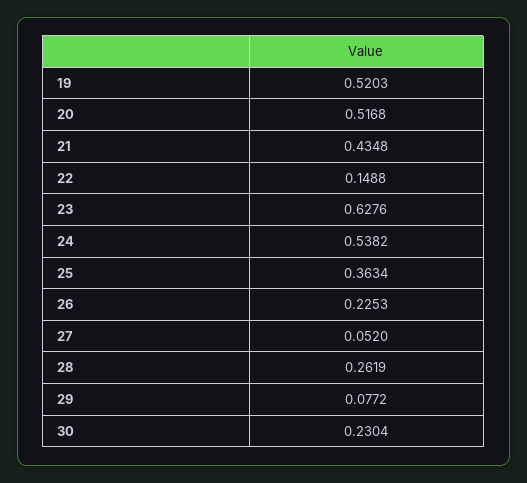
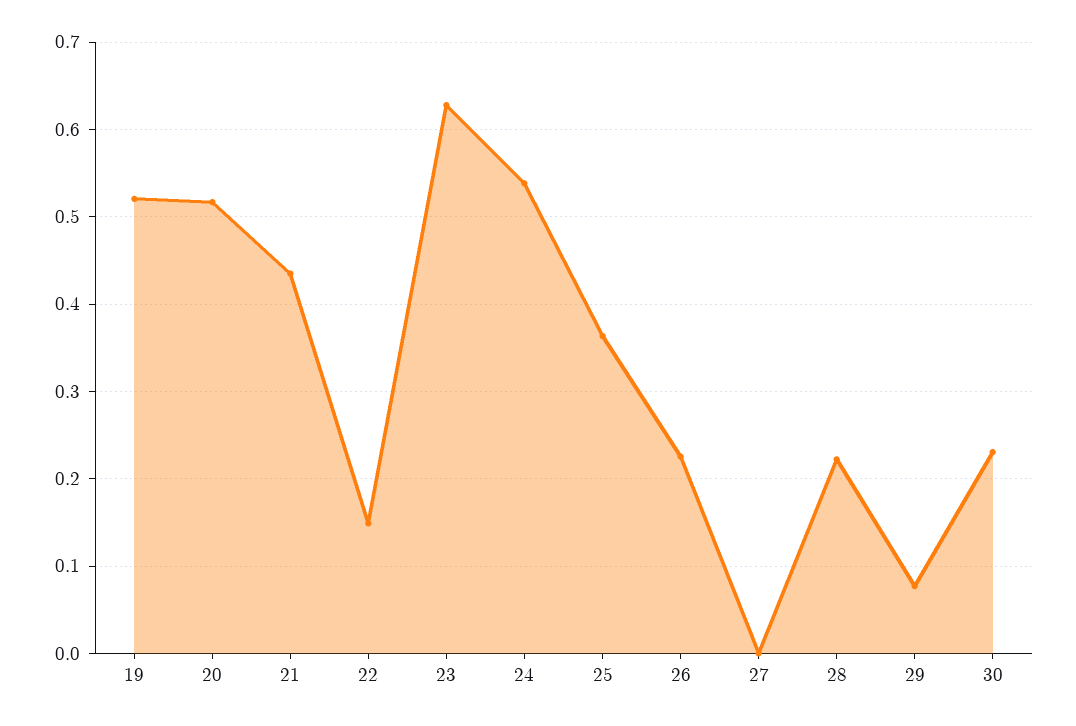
27: 0.052 -> 0
28: 0.2619 -> 0.22

